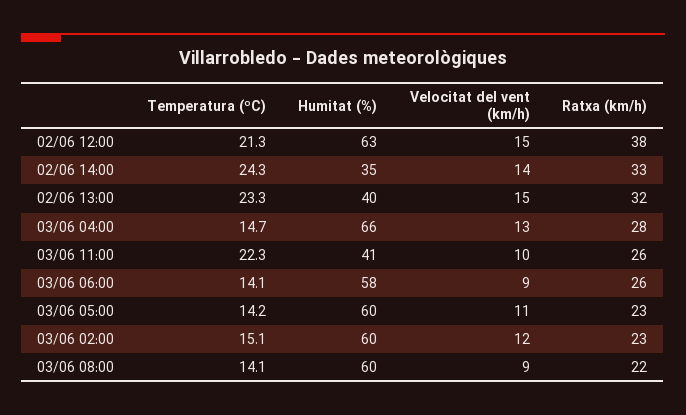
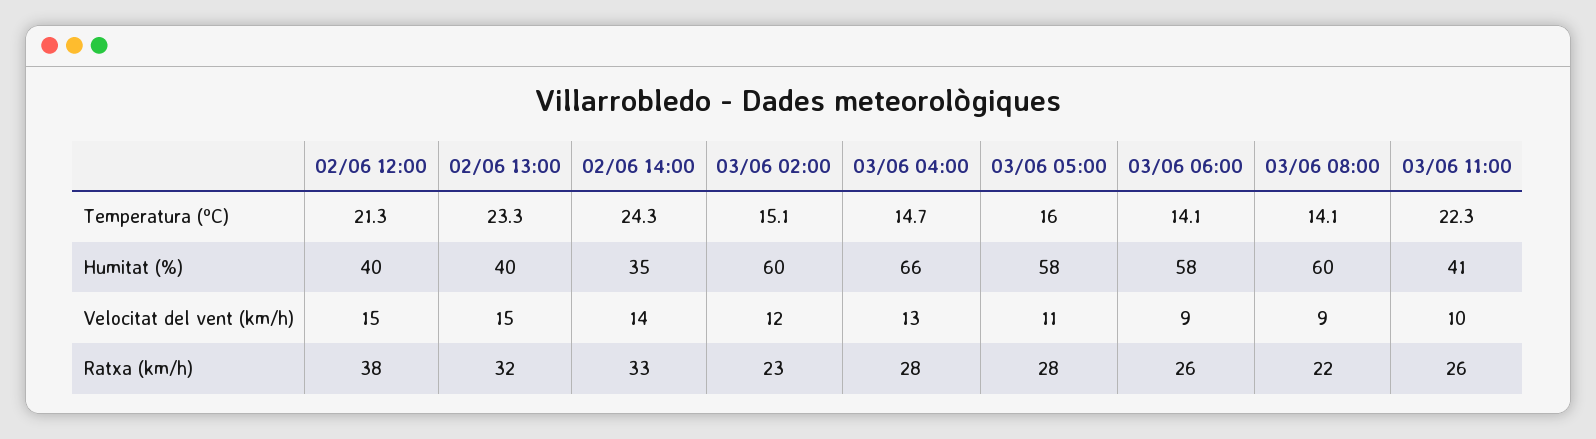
Humitat (%), 02/06 12:00: 63 -> 40
Temperatura (ºC), 03/06 05:00: 14.2 -> 16
Humitat (%), 03/06 05:00: 60 -> 58
Ratxa (km/h), 03/06 05:00: 23 -> 28

